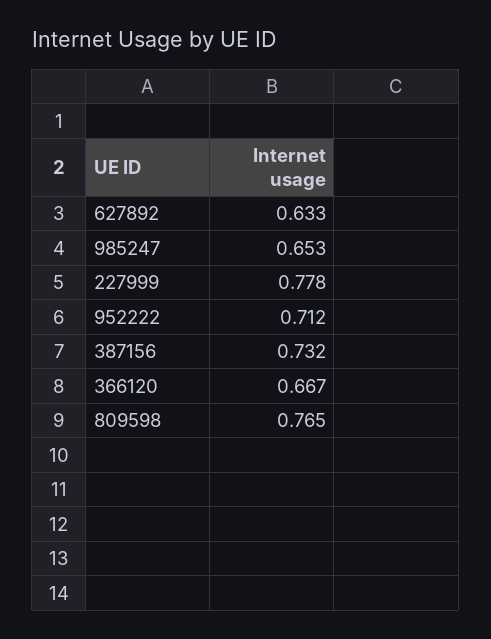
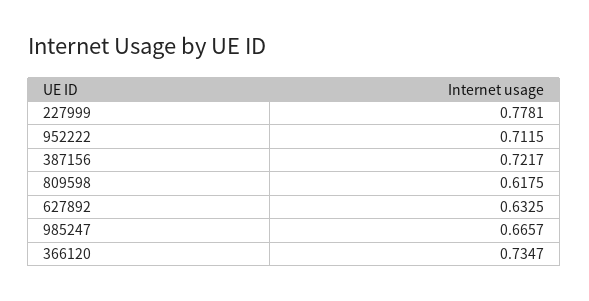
985247: 0.653 -> 0.6657
387156: 0.732 -> 0.7217
366120: 0.667 -> 0.7347
809598: 0.765 -> 0.6175

